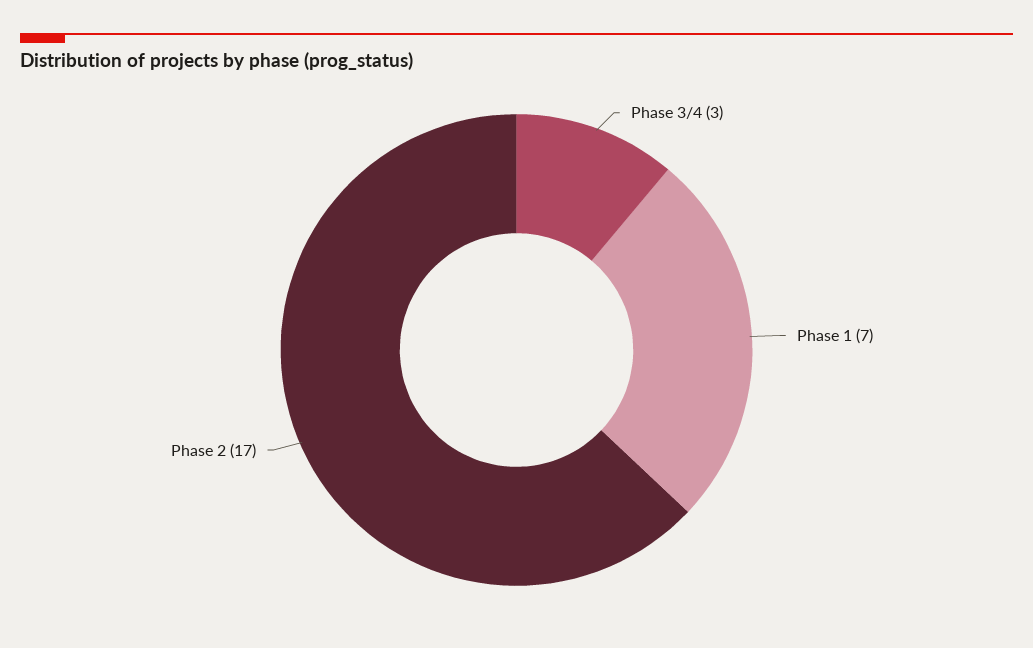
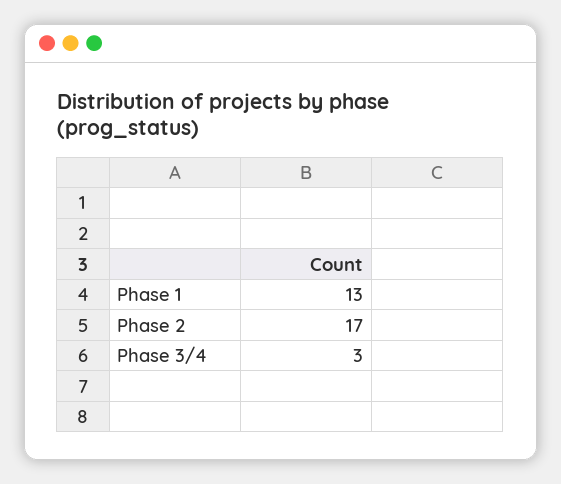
Phase 1: 7 -> 13

